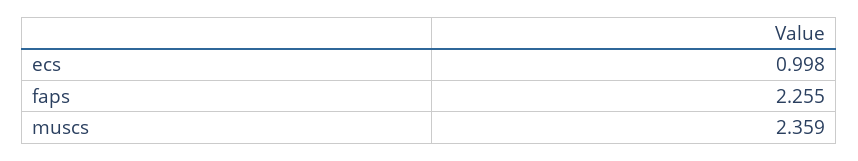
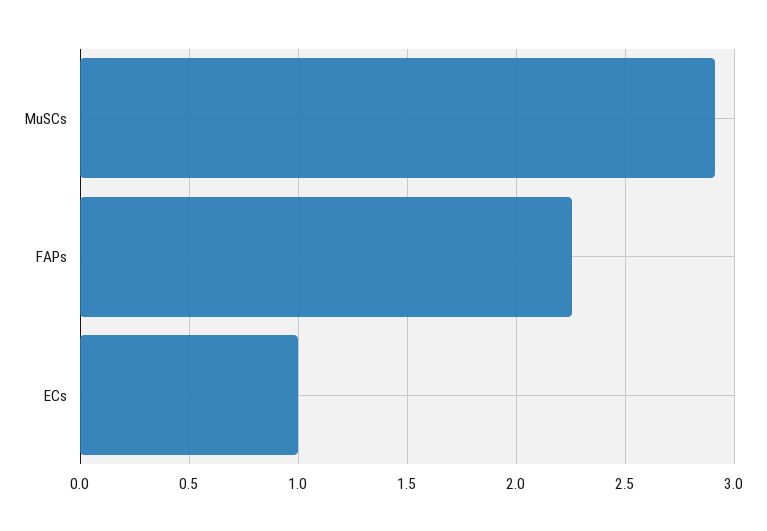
muscs: 2.359 -> 2.9

